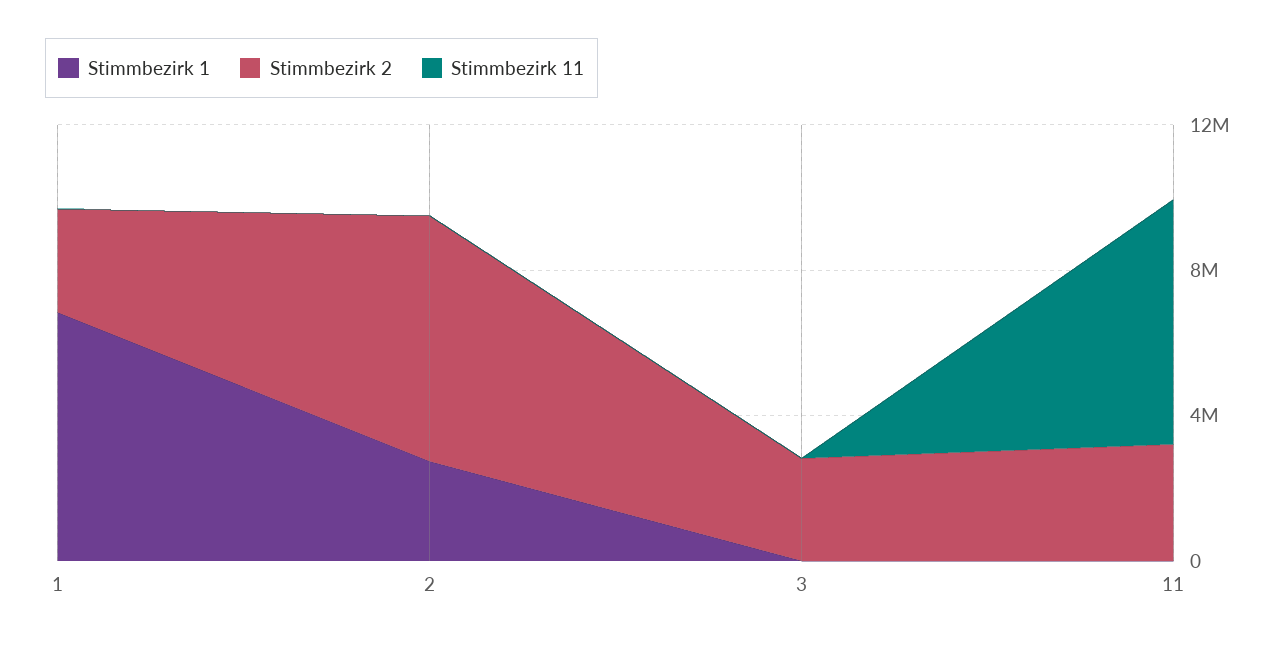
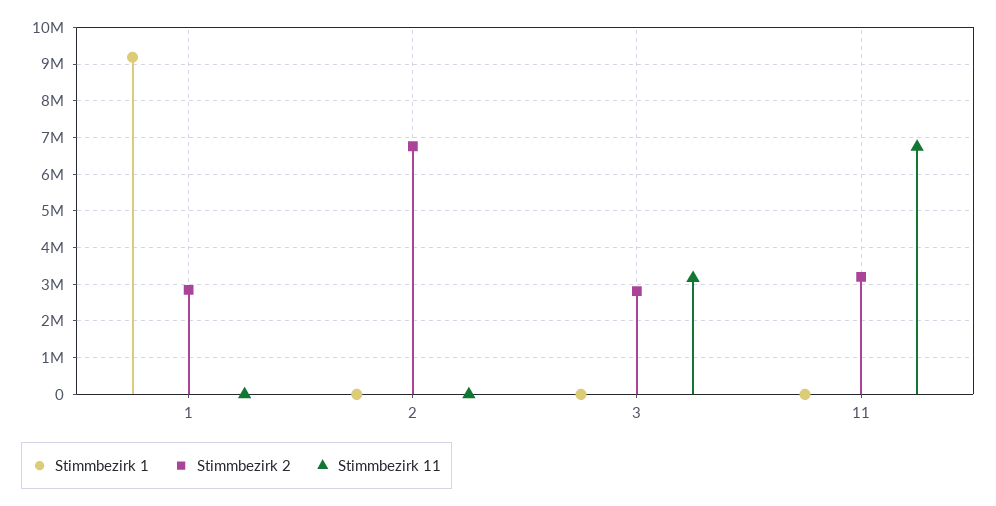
Stimmbezirk 1, 1: 7000000 -> 9200000
Stimmbezirk 1, 2: 3000000 -> 0
Stimmbezirk 11, 3: 0 -> 3200000

